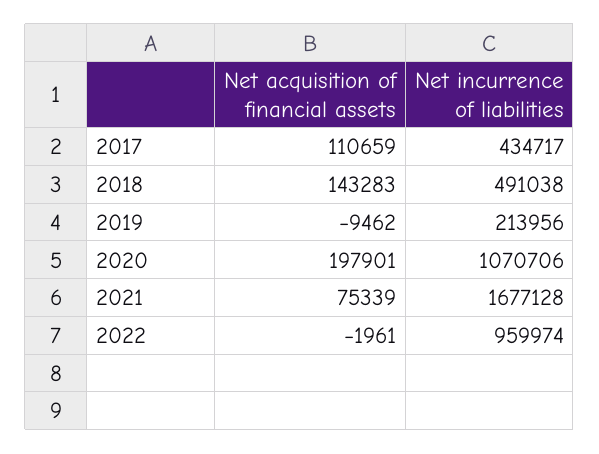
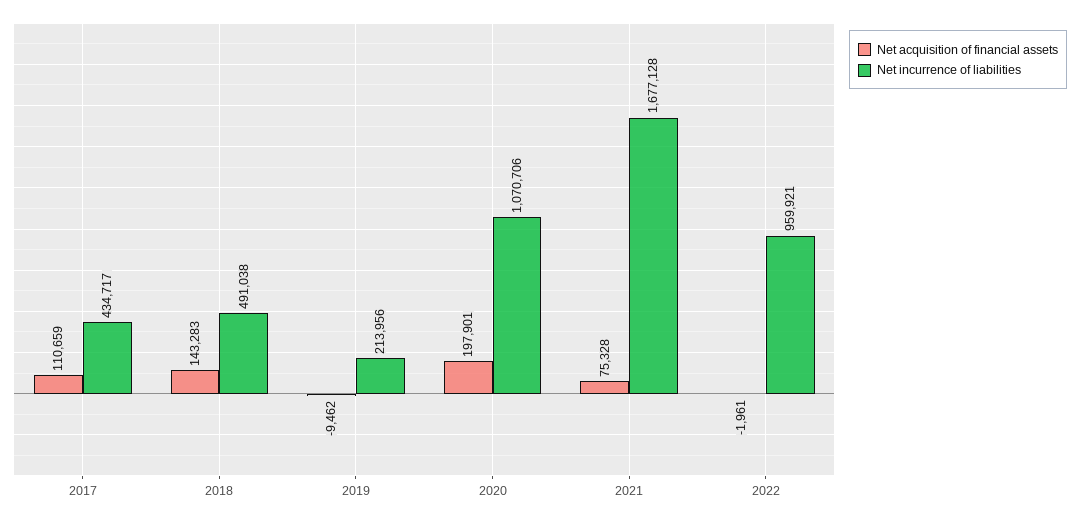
Net acquisition of financial assets, 2021: 75339 -> 75328
Net incurrence of liabilities, 2022: 959974 -> 959921

